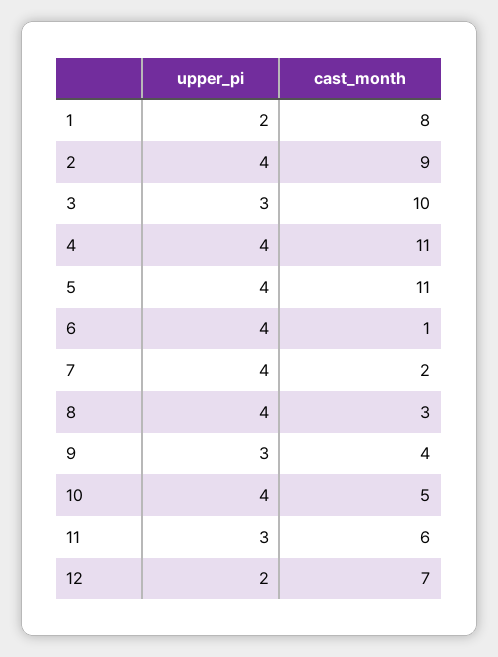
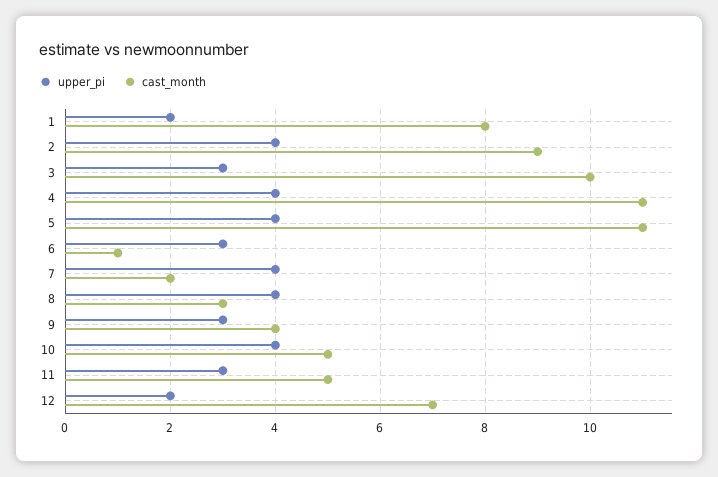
upper_pi, 6: 4 -> 3
cast_month, 11: 6 -> 5

